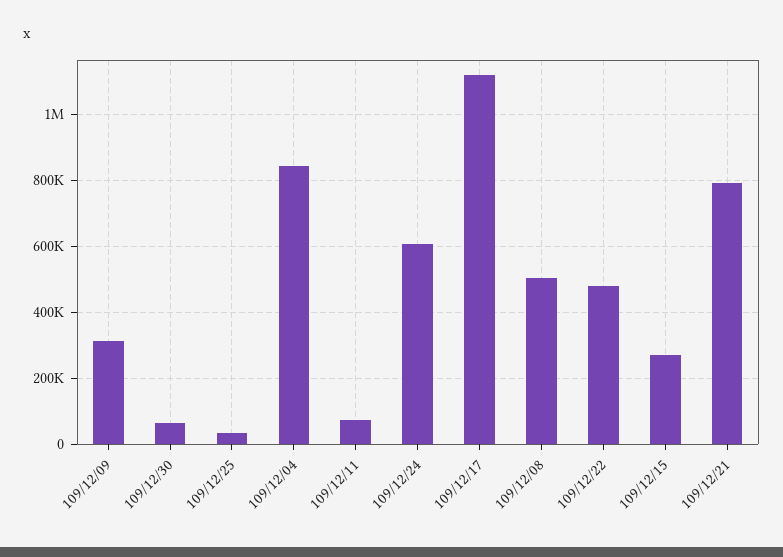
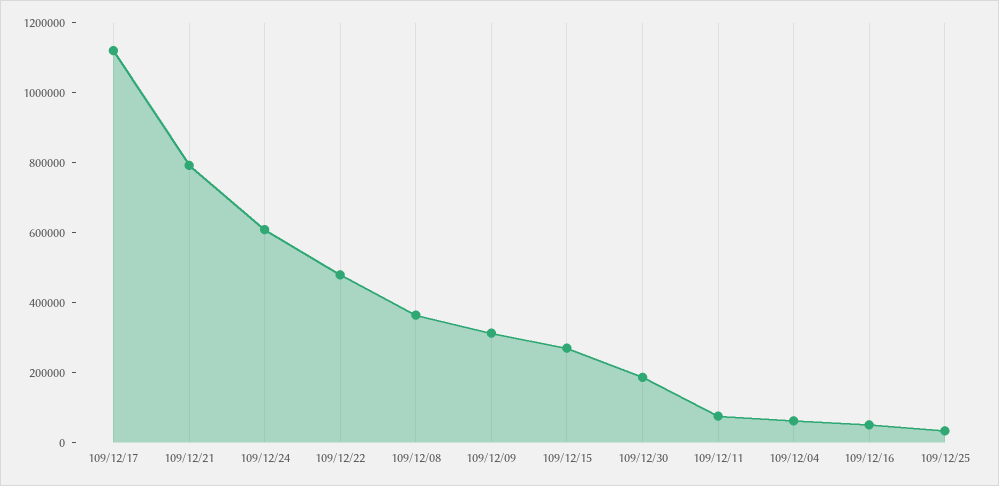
109/12/30: 60000 -> 200000
109/12/04: 840000 -> 50000
109/12/08: 500000 -> 350000
109/12/16: none -> 50000

